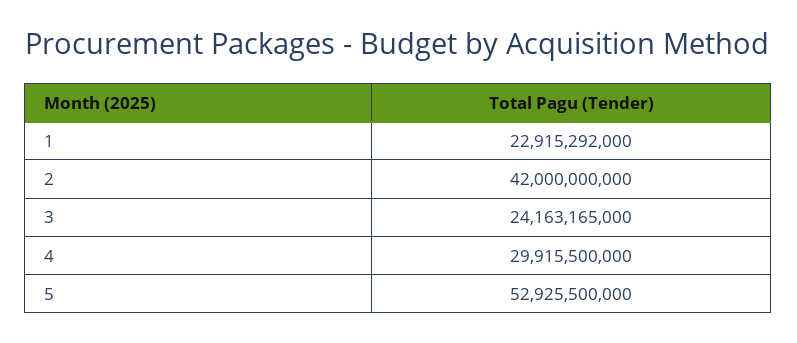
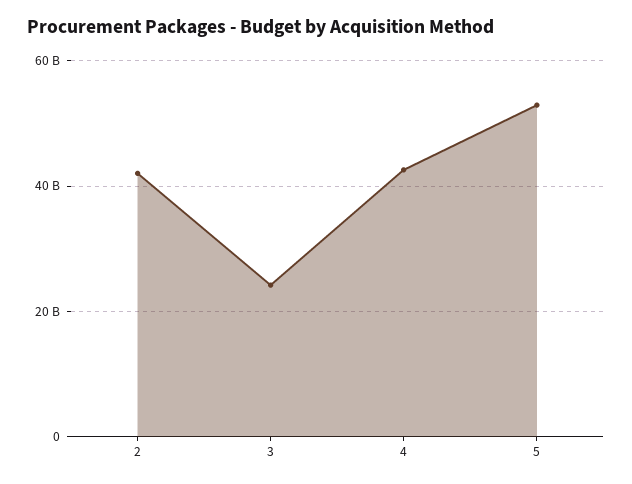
1: 22915292000 -> none
4: 29915500000 -> 42000000000

